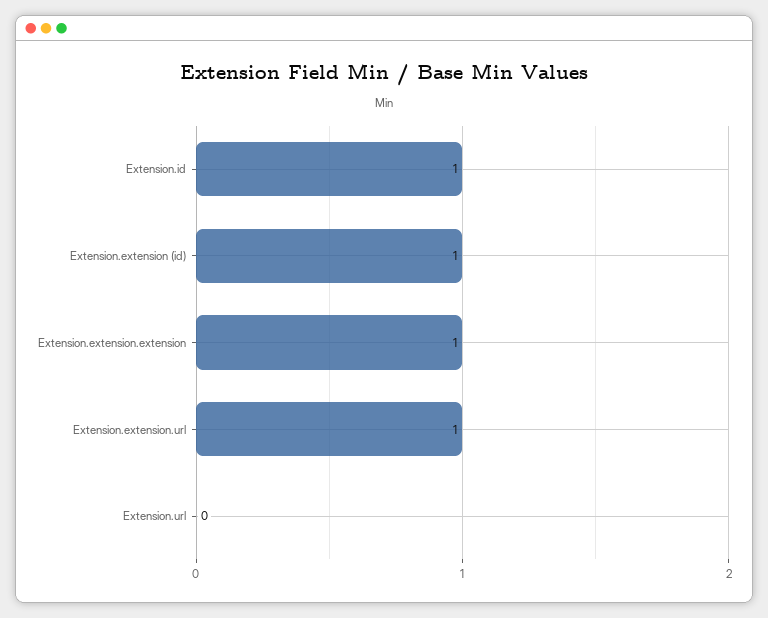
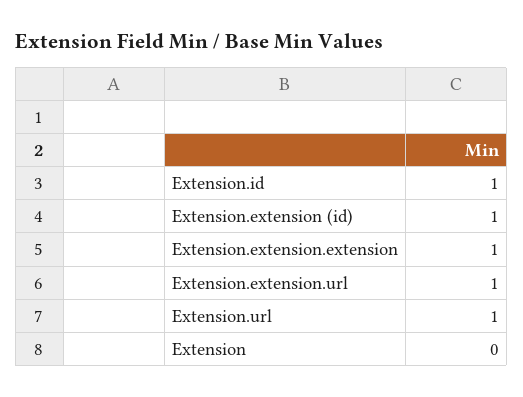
Extension.url: 0 -> 1
Extension: none -> 0

